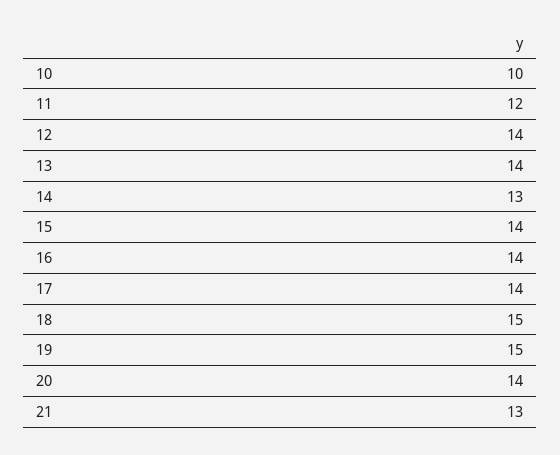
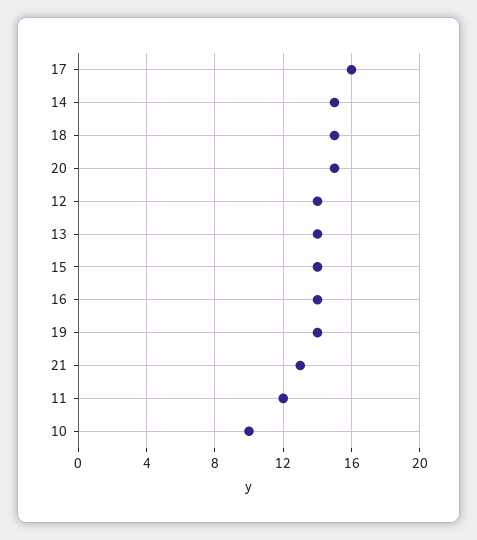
14: 13 -> 15
17: 14 -> 16
19: 15 -> 14
20: 14 -> 15

